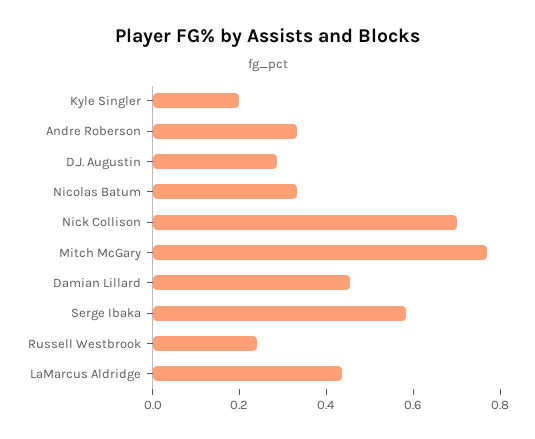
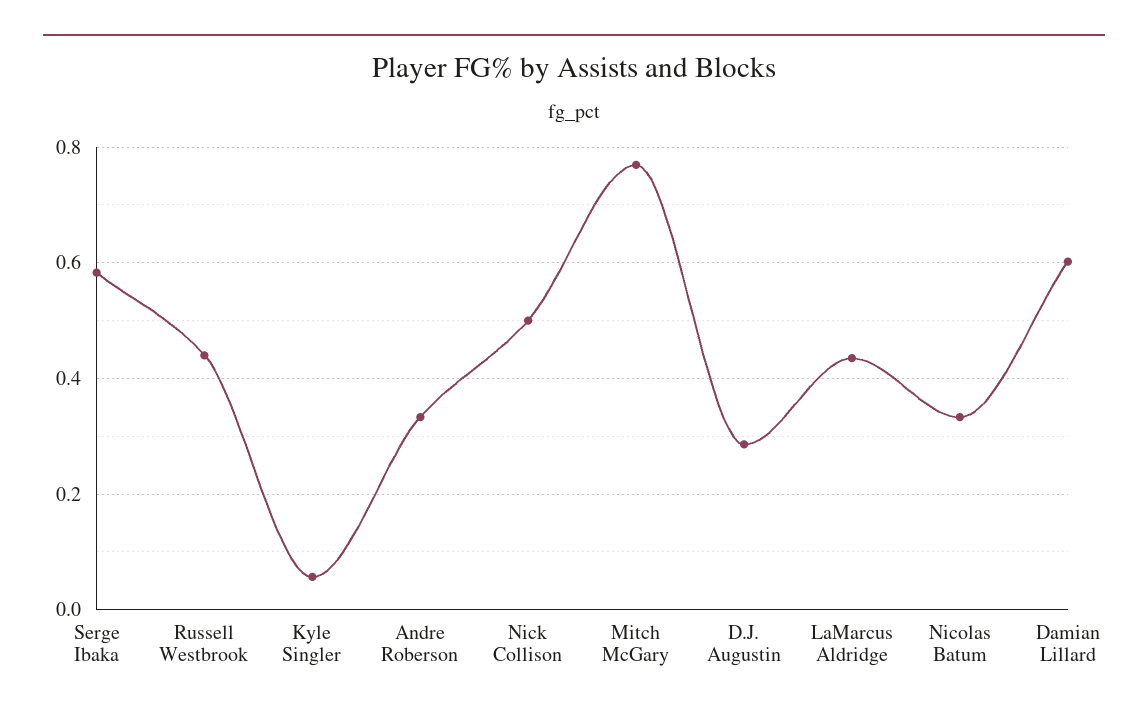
Kyle Singler: 0.2 -> 0.06
Nick Collison: 0.7 -> 0.5
Damian Lillard: 0.45 -> 0.6
Russell Westbrook: 0.25 -> 0.44

